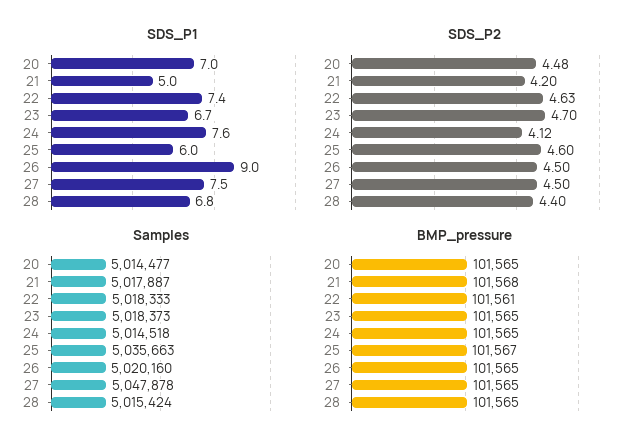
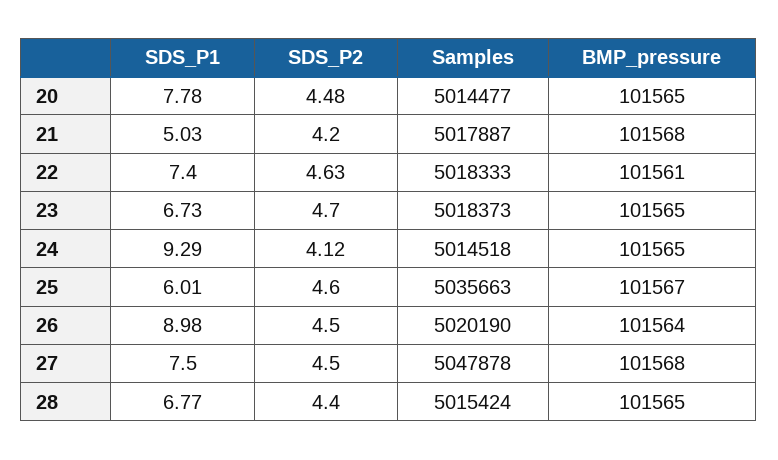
SDS_P1, 20: 7 -> 7.78
SDS_P1, 24: 7.6 -> 9.29
Samples, 26: 5020160 -> 5020190
BMP_pressure, 26: 101565 -> 101564
BMP_pressure, 27: 101565 -> 101568

